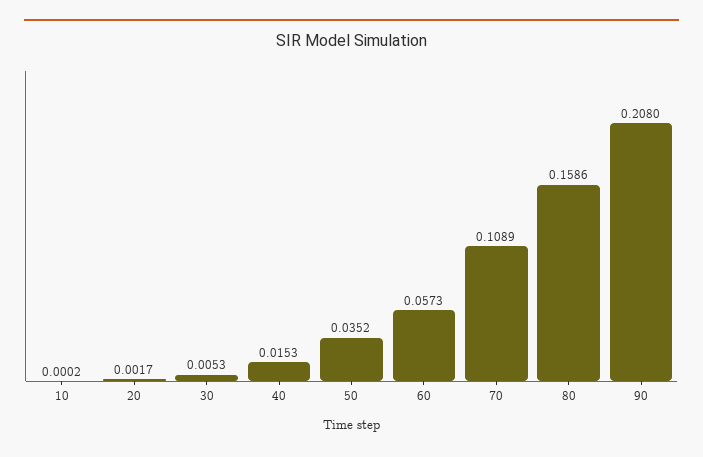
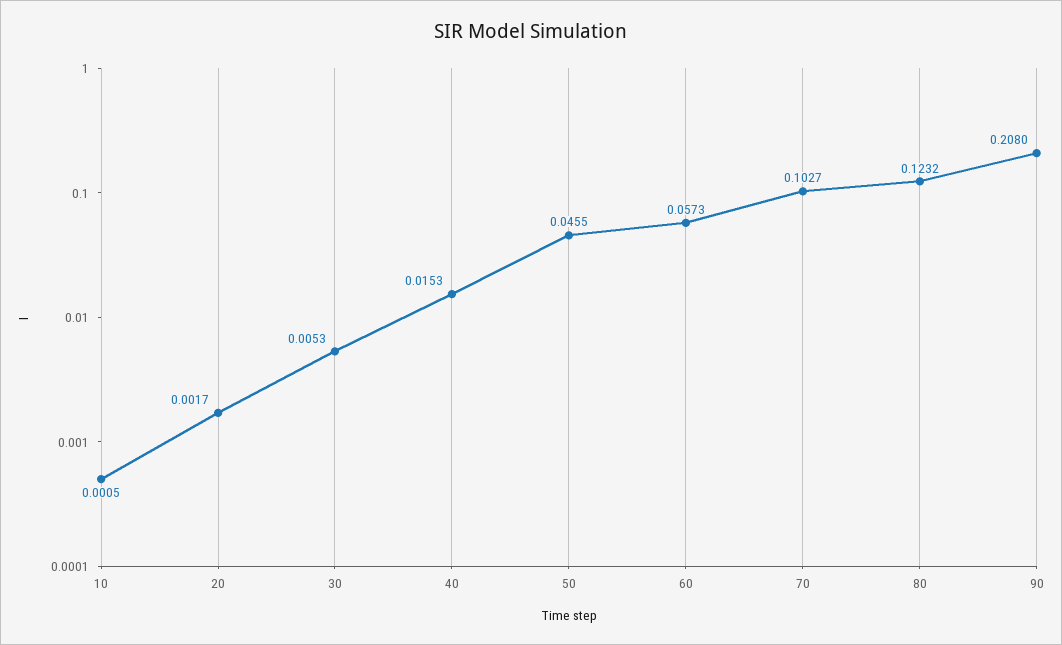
10: 0.0002 -> 0.0005
50: 0.0352 -> 0.0455
70: 0.1089 -> 0.1027
80: 0.1586 -> 0.1232

